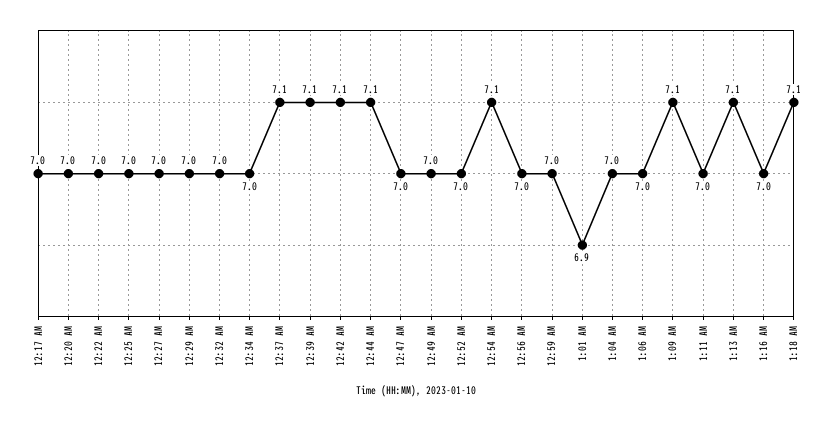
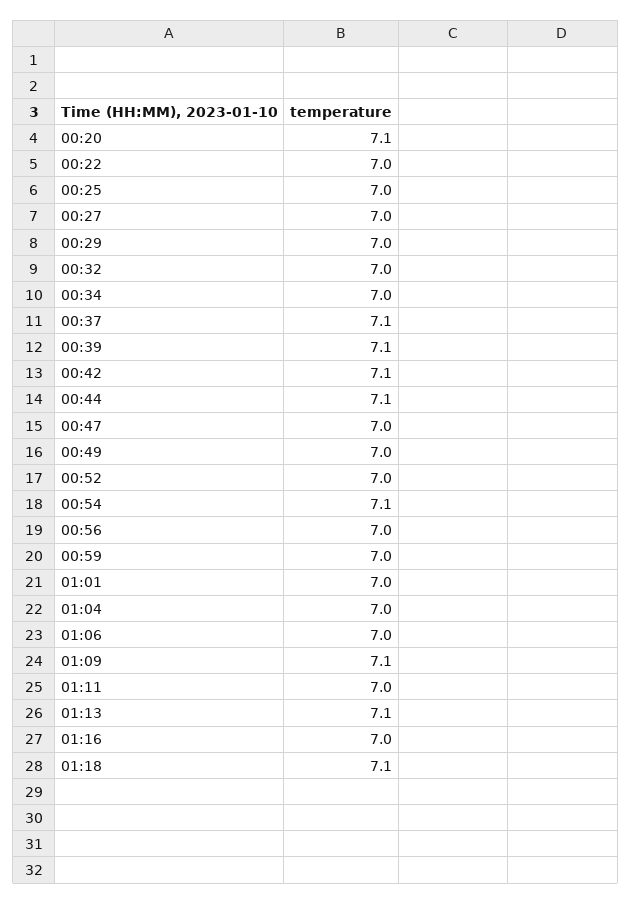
12:17 AM: 7 -> none
12:20 AM: 7 -> 7.1
1:01 AM: 6.9 -> 7

